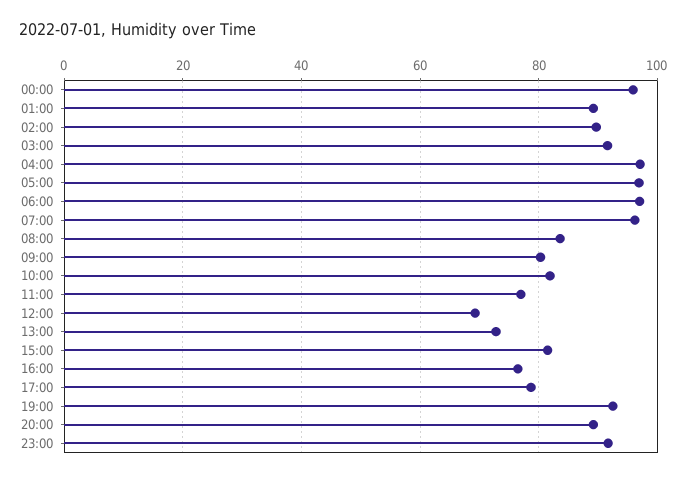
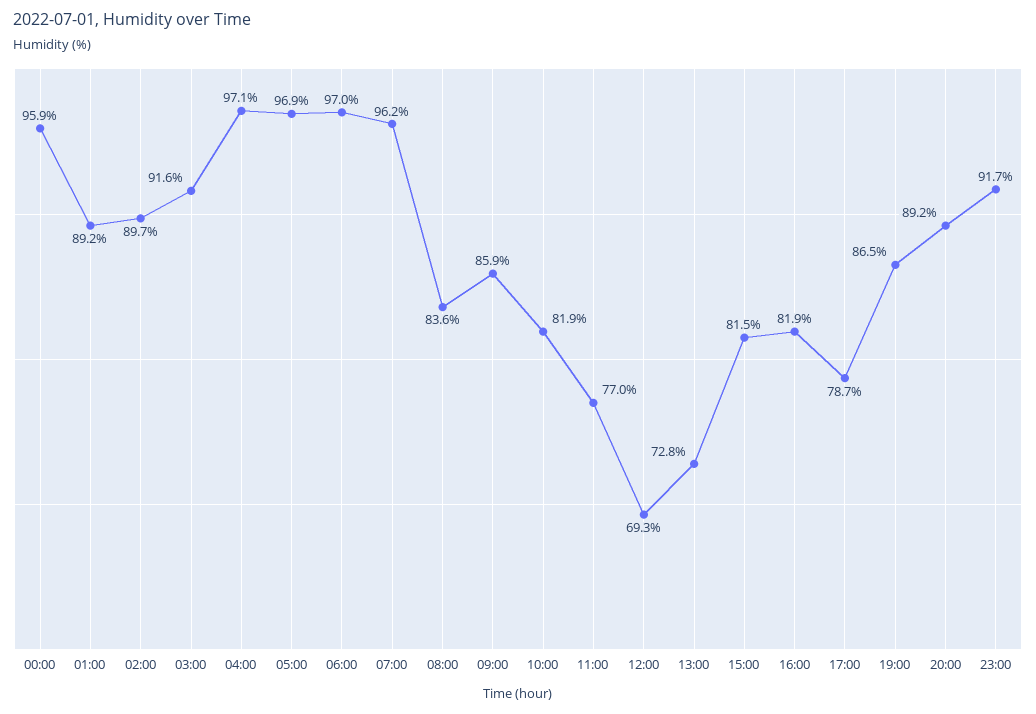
09:00: 80 -> 85.9
16:00: 76 -> 81.9
19:00: 92 -> 86.5

